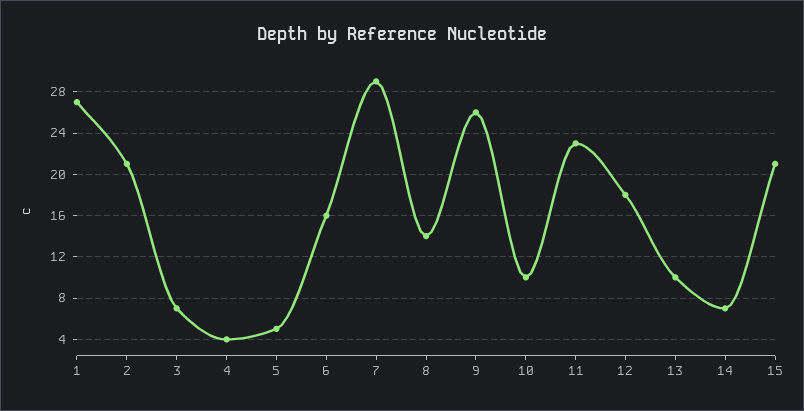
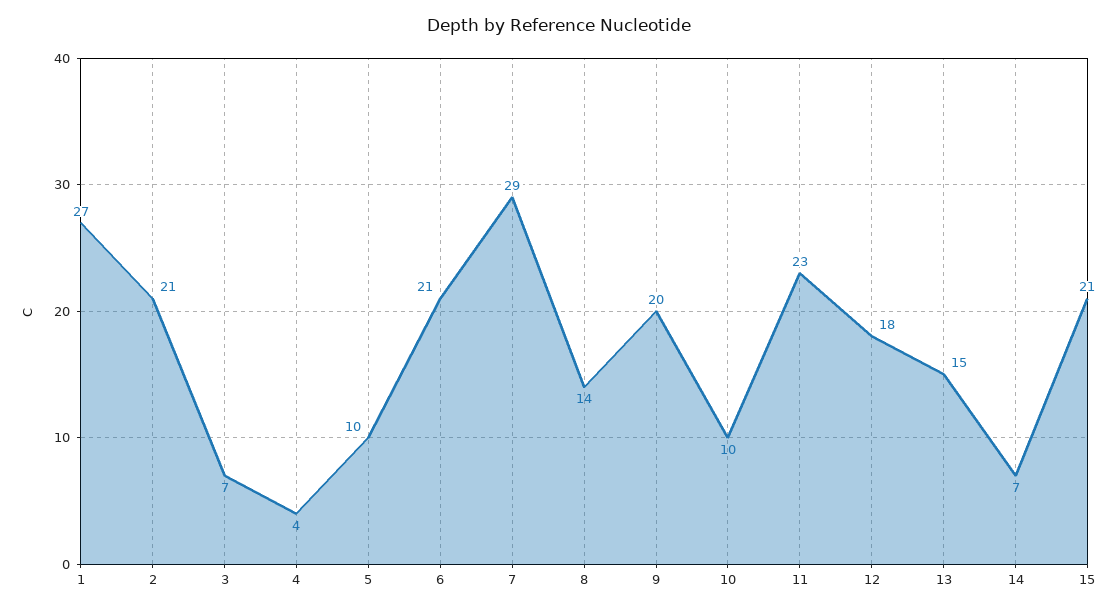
5: 5 -> 10
6: 16 -> 21
9: 26 -> 20
13: 10 -> 15

